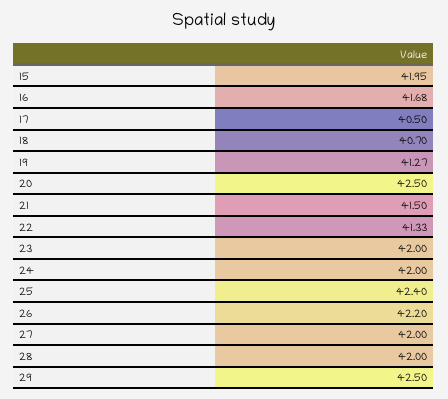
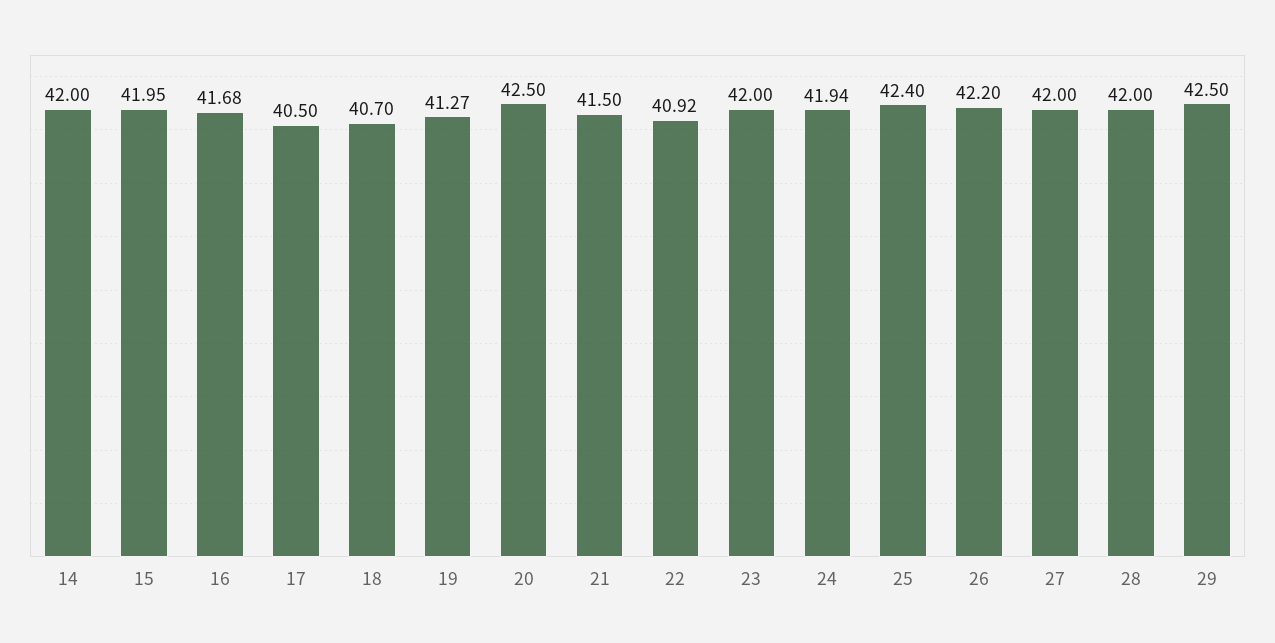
22: 41.33 -> 40.92
24: 42 -> 41.94
14: none -> 42

